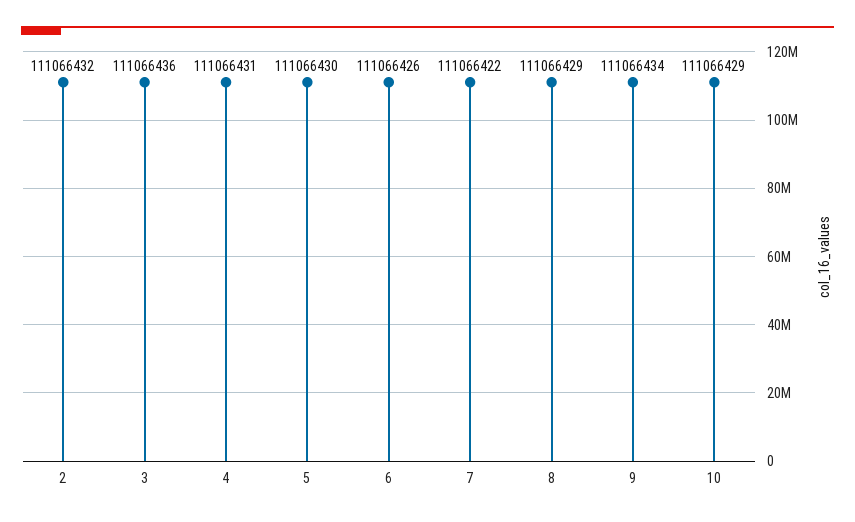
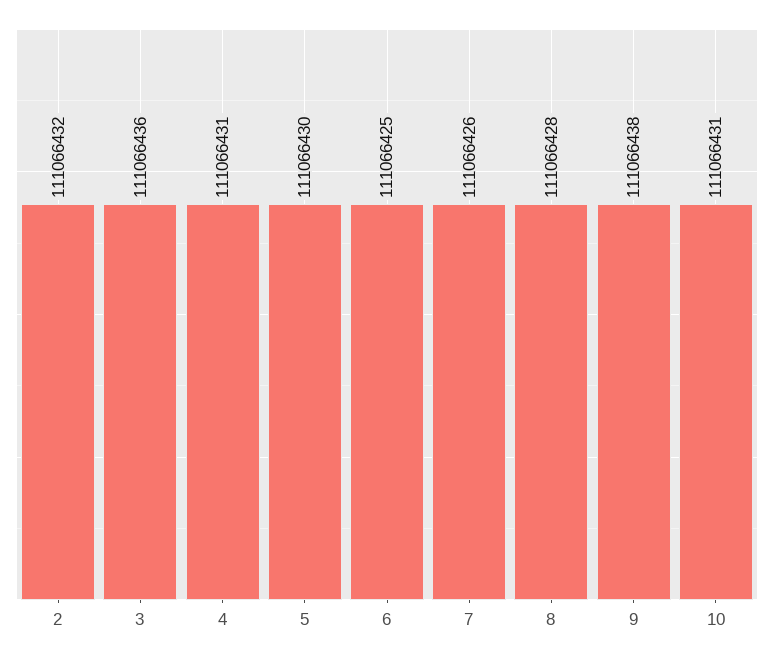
6: 111066426 -> 111066425
7: 111066422 -> 111066426
8: 111066429 -> 111066428
9: 111066434 -> 111066438
10: 111066429 -> 111066431

